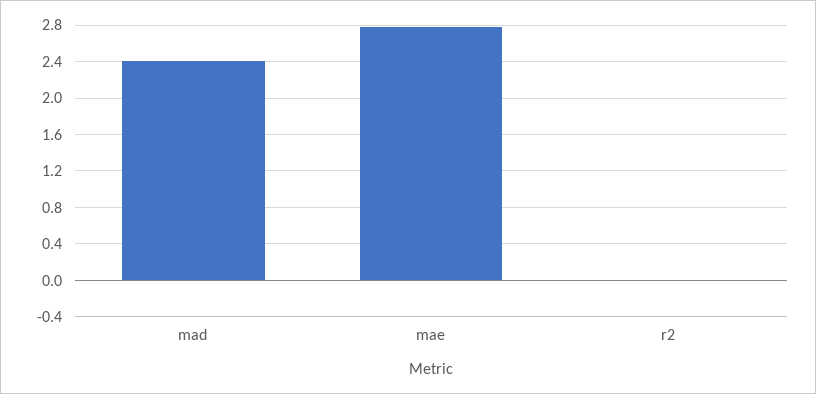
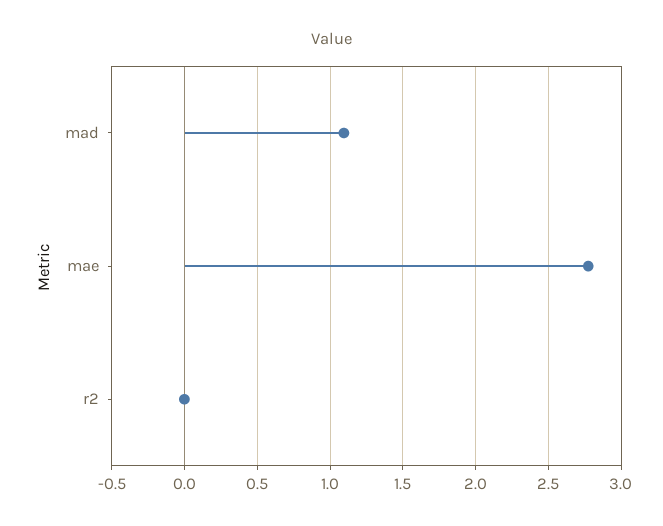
mad: 2.4 -> 1.1

